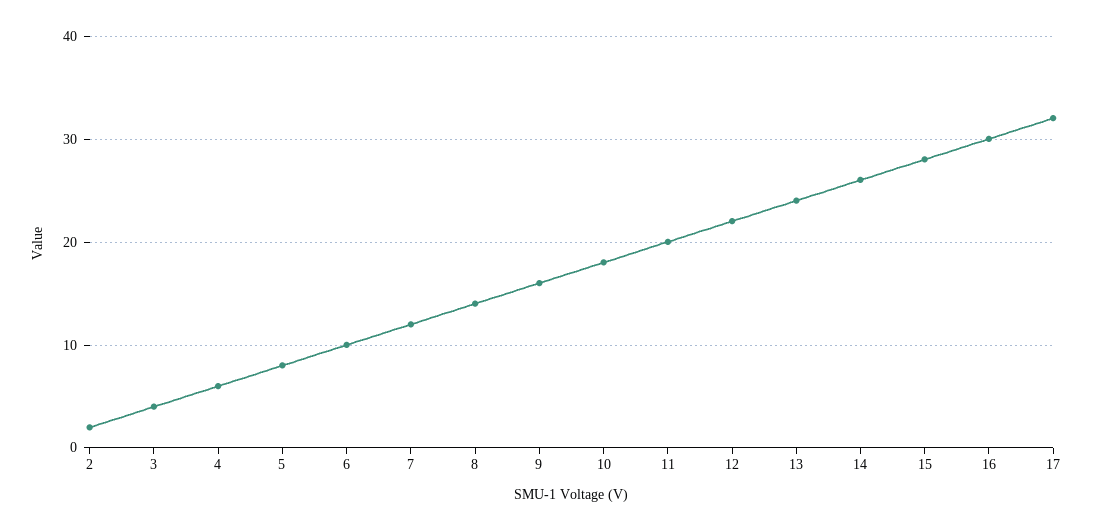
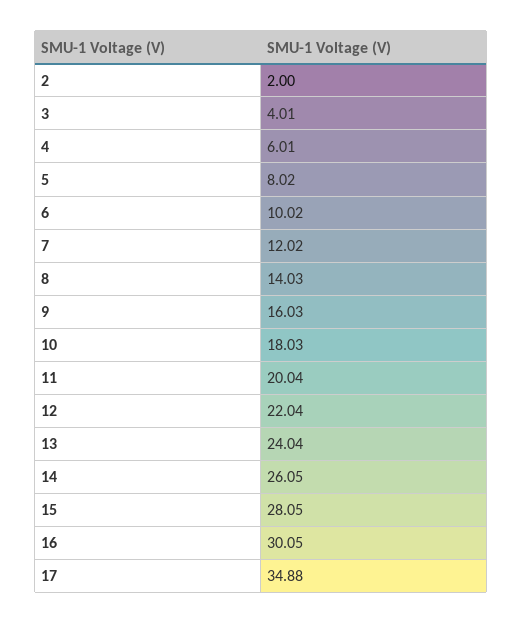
17: 32 -> 34.88

